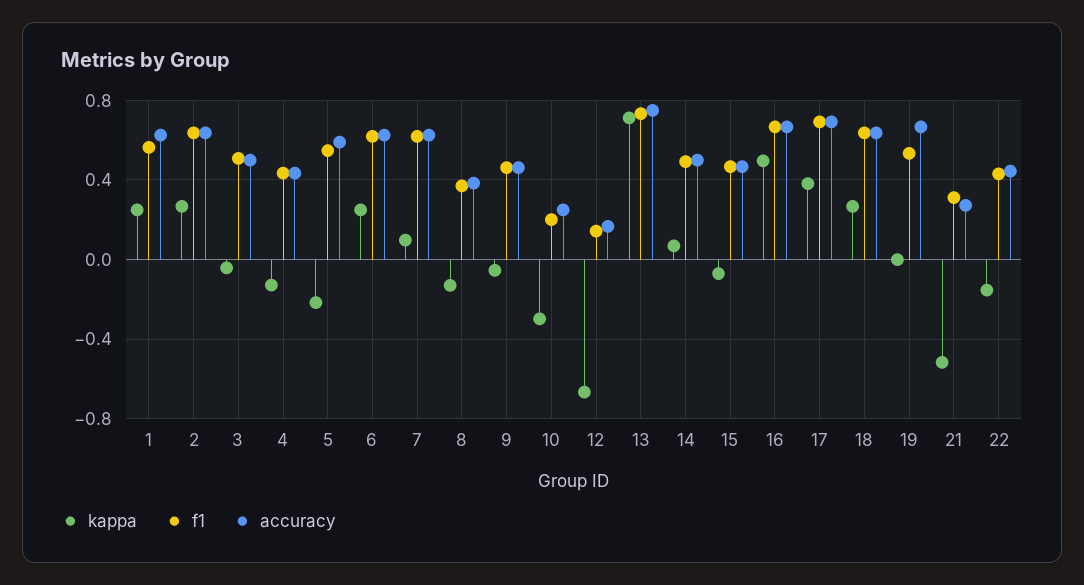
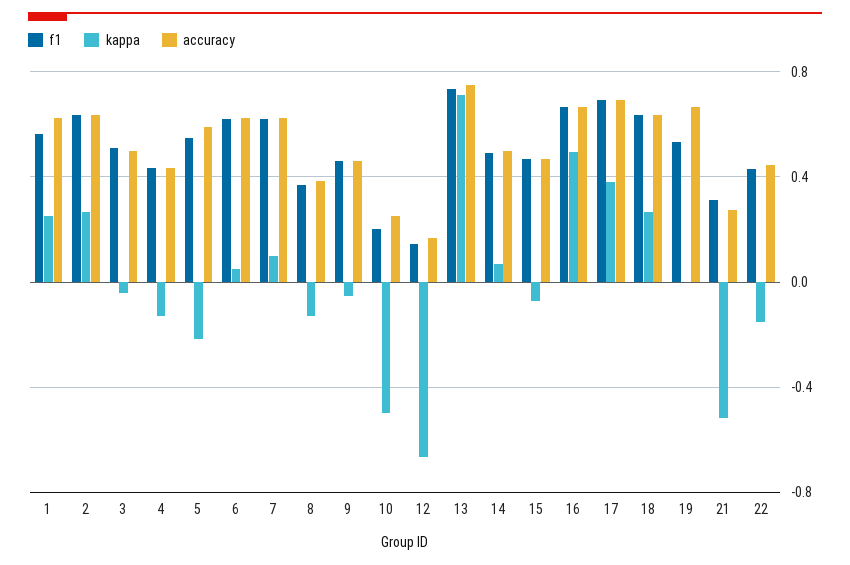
kappa, 6: 0.25 -> 0.05
kappa, 10: -0.3 -> -0.5

